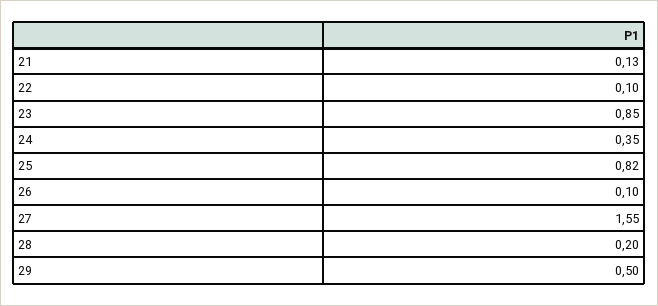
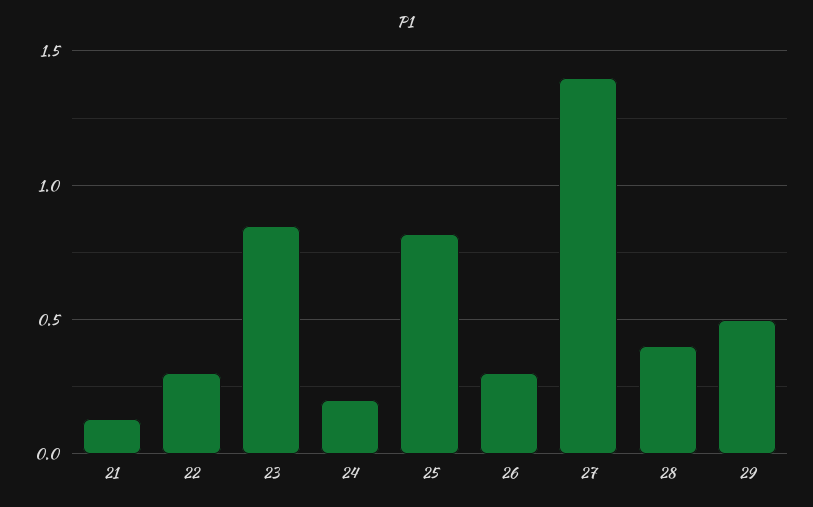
22: 0.1 -> 0.3
24: 0.35 -> 0.2
26: 0.1 -> 0.3
27: 1.55 -> 1.4
28: 0.2 -> 0.4

